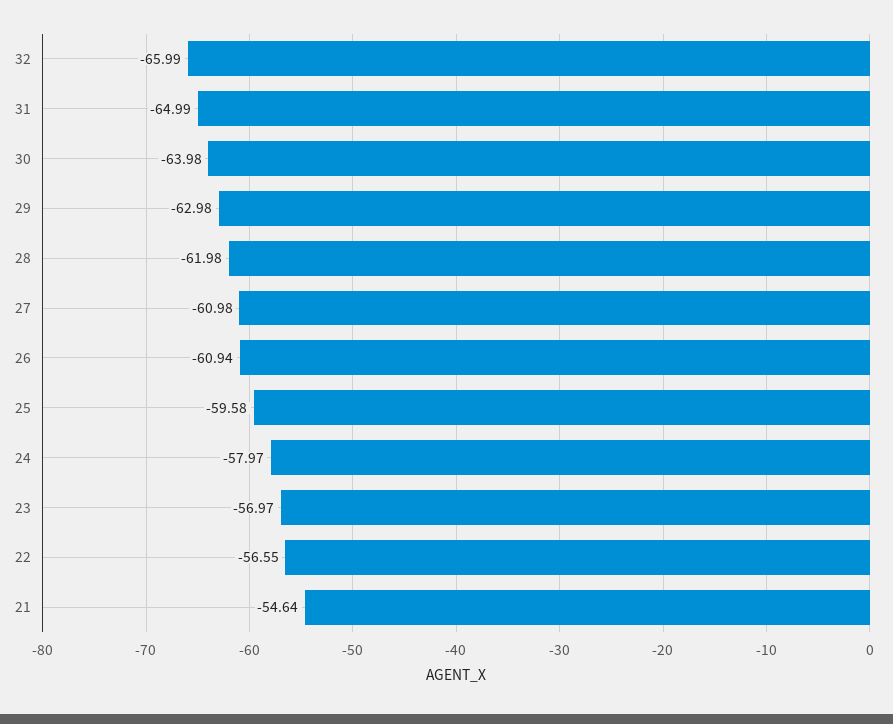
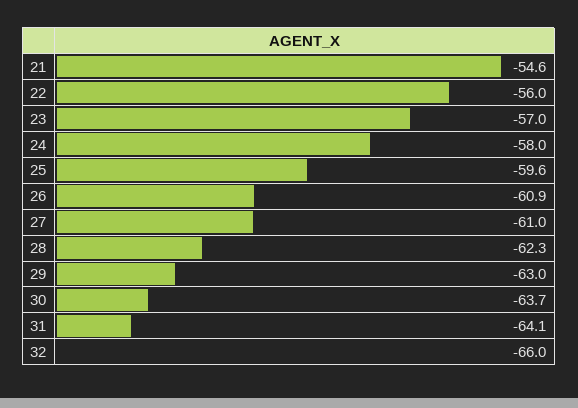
31: -64.99 -> -64.1
30: -63.98 -> -63.7
28: -61.98 -> -62.3
22: -56.55 -> -56

